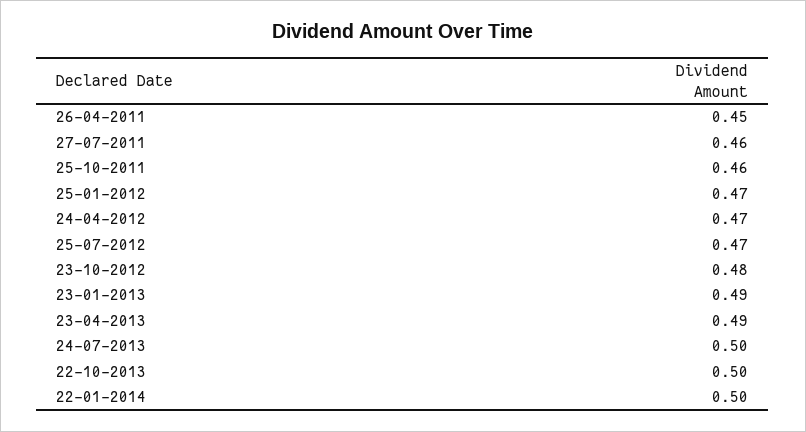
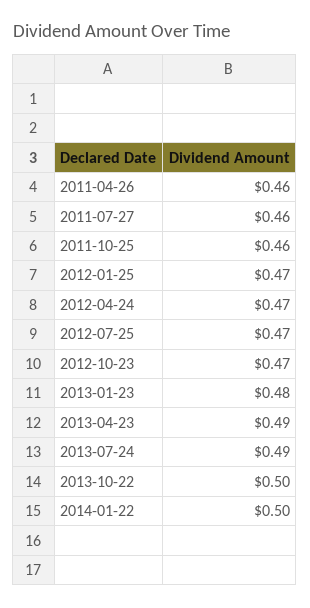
26-04-2011: 0.45 -> 0.46
23-10-2012: 0.48 -> 0.47
23-01-2013: 0.49 -> 0.48
24-07-2013: 0.5 -> 0.49

